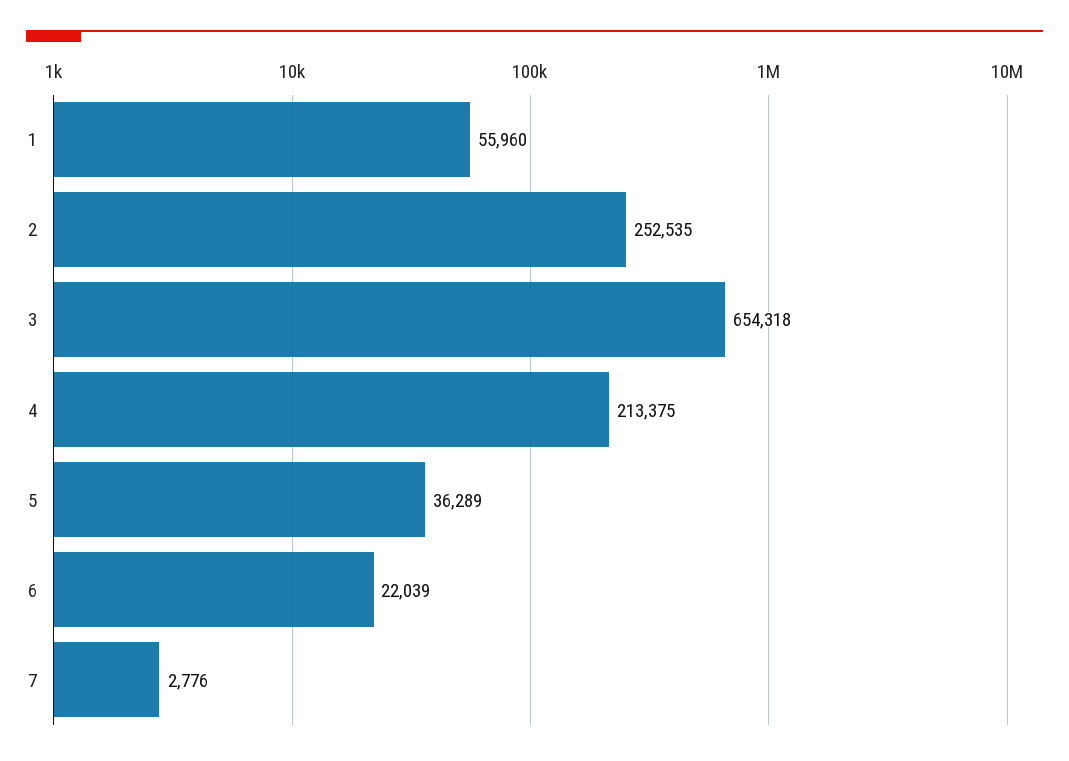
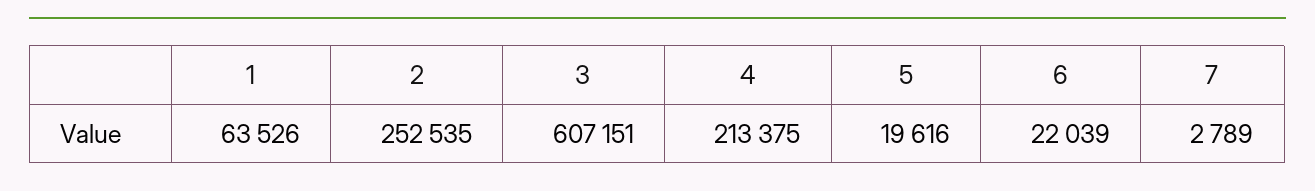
1: 55960 -> 63526
3: 654318 -> 607151
5: 36289 -> 19616
7: 2776 -> 2789

